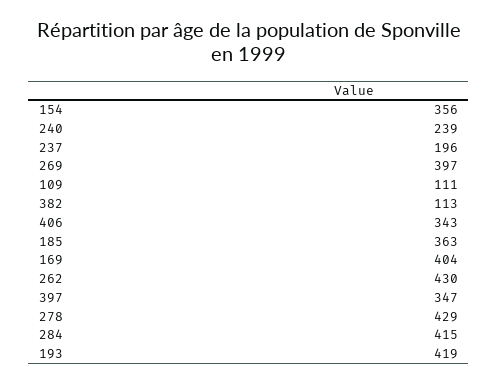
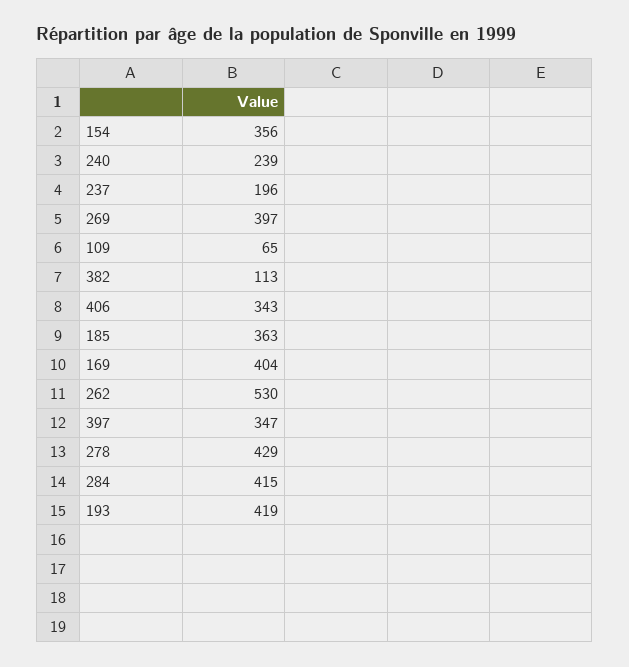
109: 111 -> 65
262: 430 -> 530

